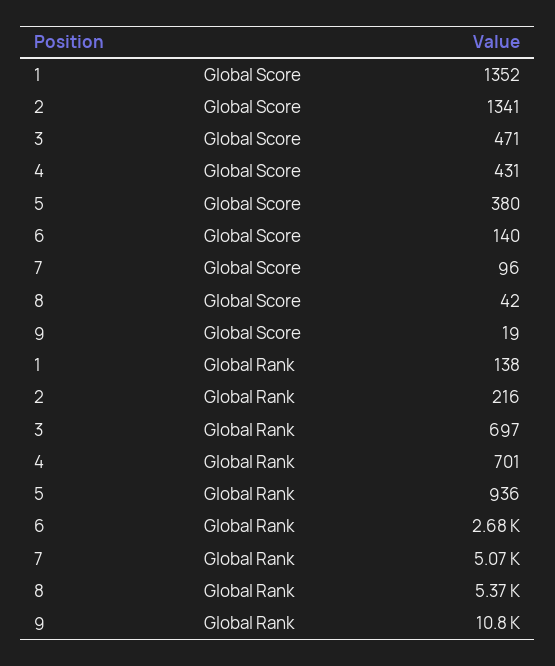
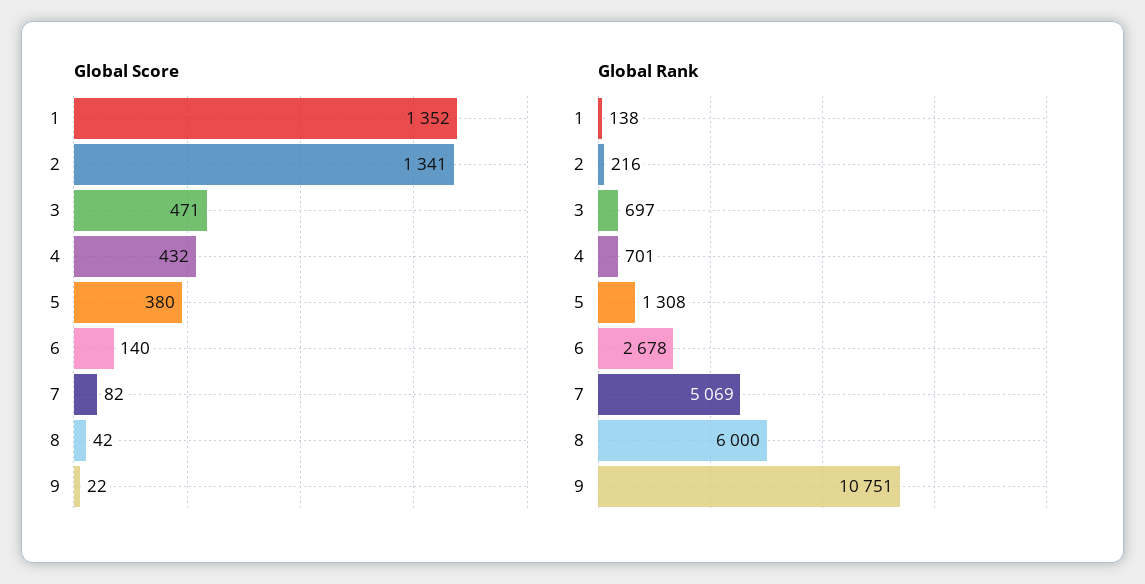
Global Score, 4: 431 -> 432
Global Score, 7: 96 -> 82
Global Score, 9: 19 -> 22
Global Rank, 5: 936 -> 1308
Global Rank, 8: 5370 -> 6000

